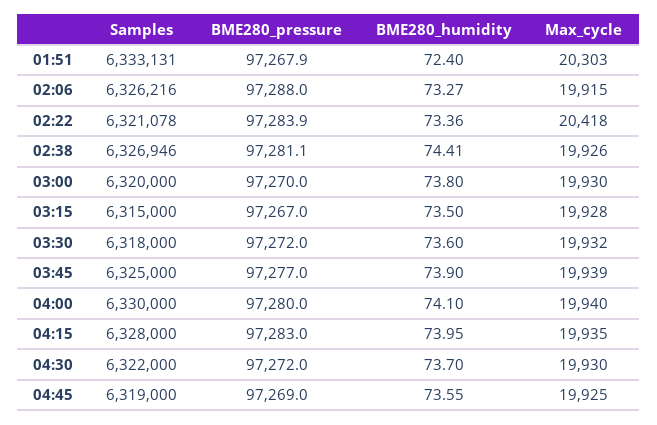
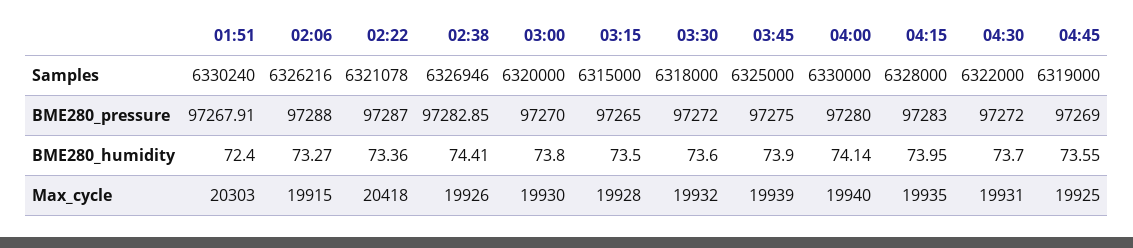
Samples, 01:51: 6333131 -> 6330240
BME280_pressure, 02:22: 97283.9 -> 97287
BME280_pressure, 02:38: 97281.1 -> 97282.85
BME280_pressure, 03:15: 97267 -> 97265
BME280_pressure, 03:45: 97277 -> 97275
BME280_humidity, 04:00: 74.1 -> 74.14
Max_cycle, 04:30: 19930 -> 19931

